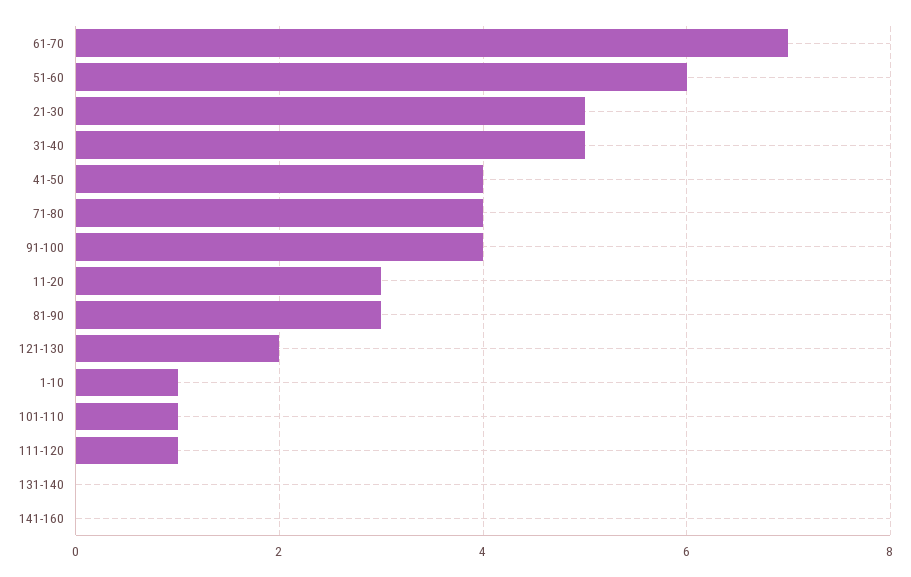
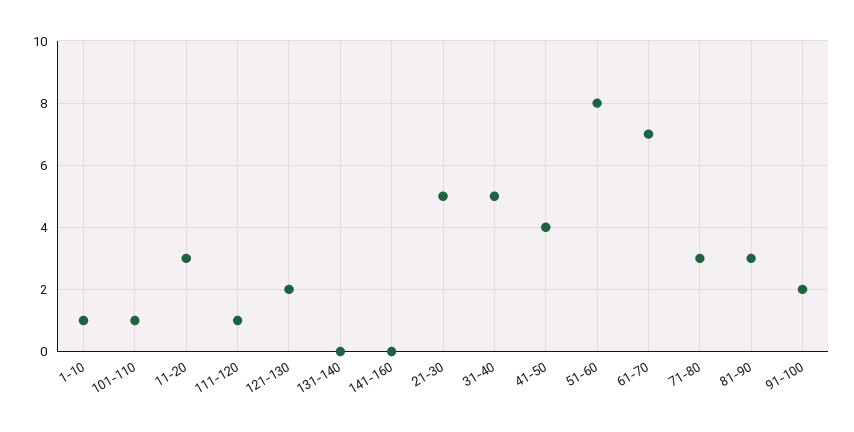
51-60: 6 -> 8
71-80: 4 -> 3
91-100: 4 -> 2

